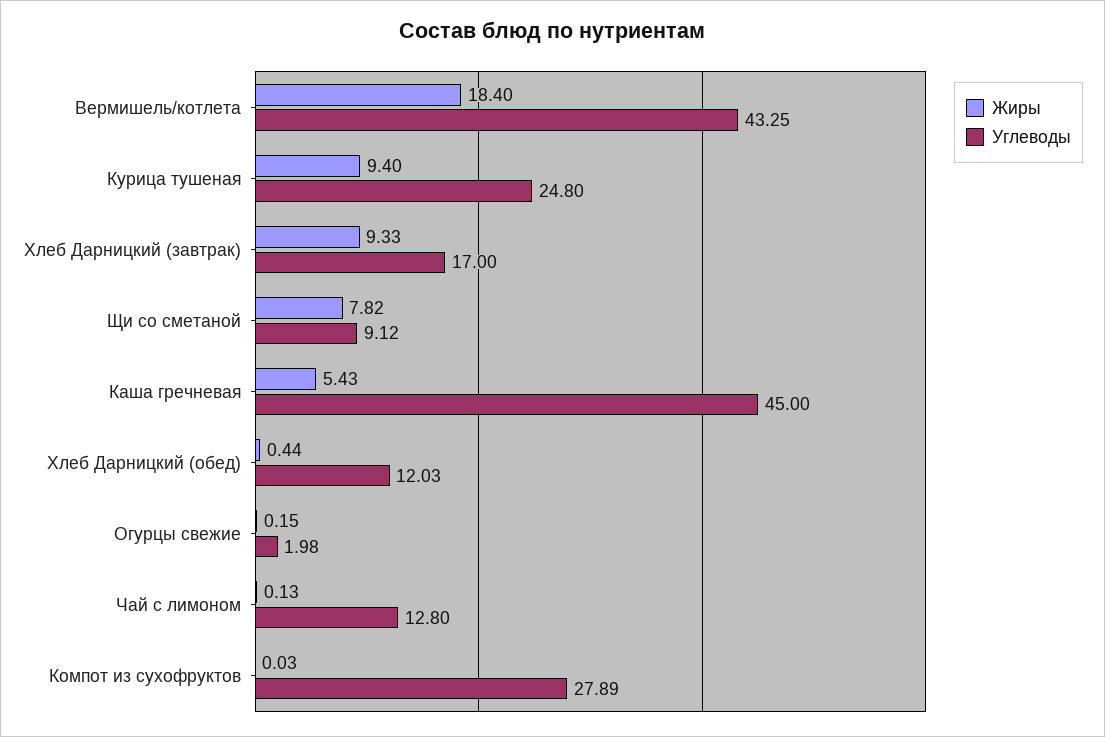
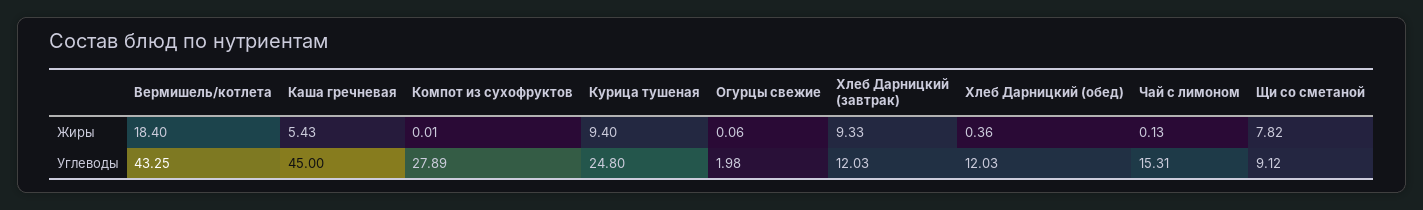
Углеводы, Хлеб Дарницкий (завтрак): 17 -> 12.03
Жиры, Хлеб Дарницкий (обед): 0.44 -> 0.36
Жиры, Огурцы свежие: 0.15 -> 0.06
Углеводы, Чай с лимоном: 12.8 -> 15.31
Жиры, Компот из сухофруктов: 0.03 -> 0.01

